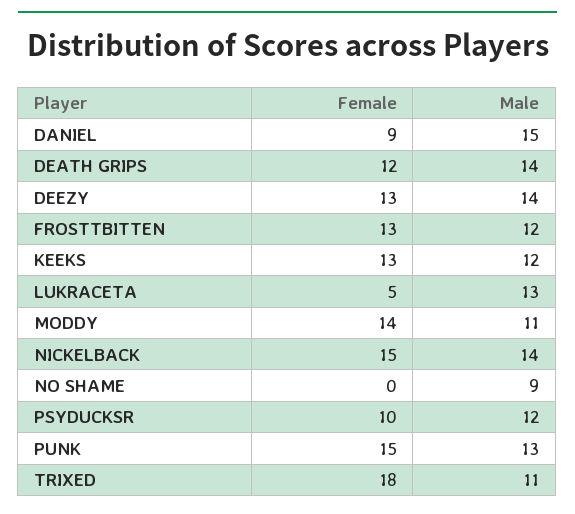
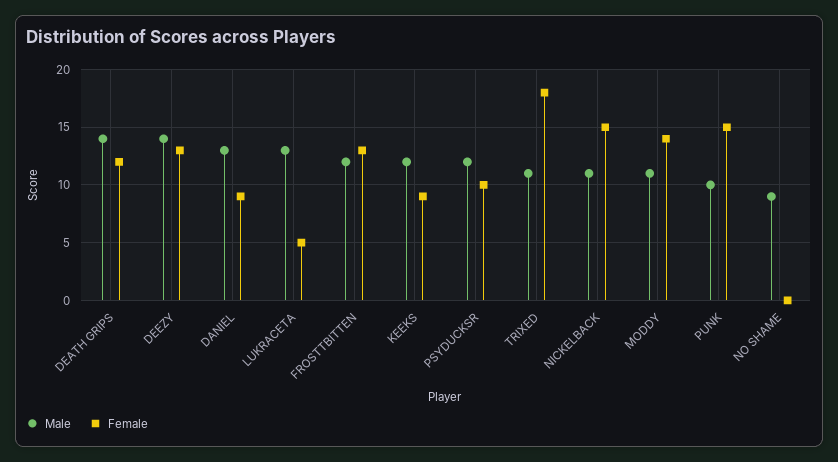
Male, DANIEL: 15 -> 13
Female, KEEKS: 13 -> 9
Male, NICKELBACK: 14 -> 11
Male, PUNK: 13 -> 10

